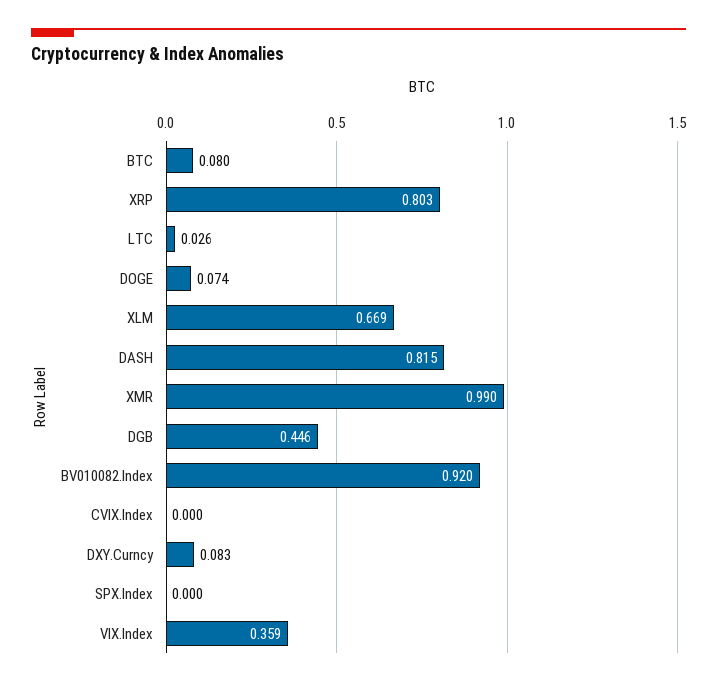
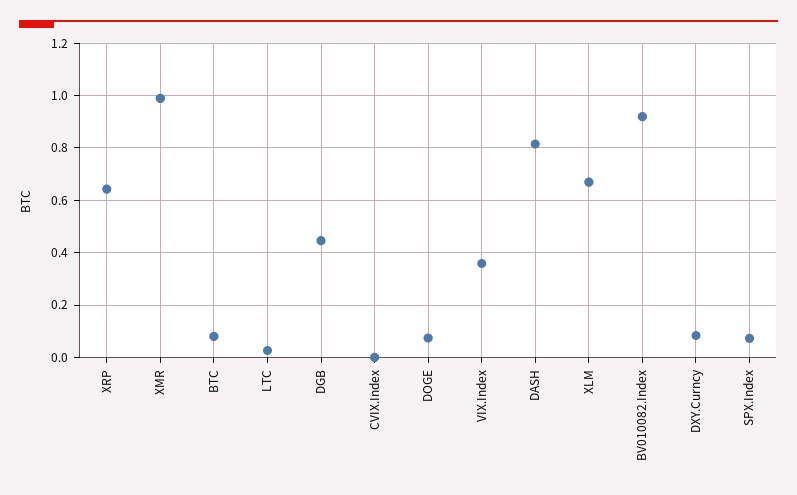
XRP: 0.803 -> 0.65
SPX.Index: 0 -> 0.075

